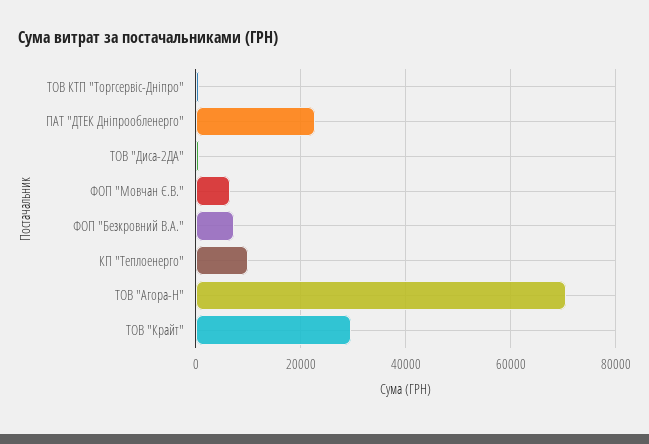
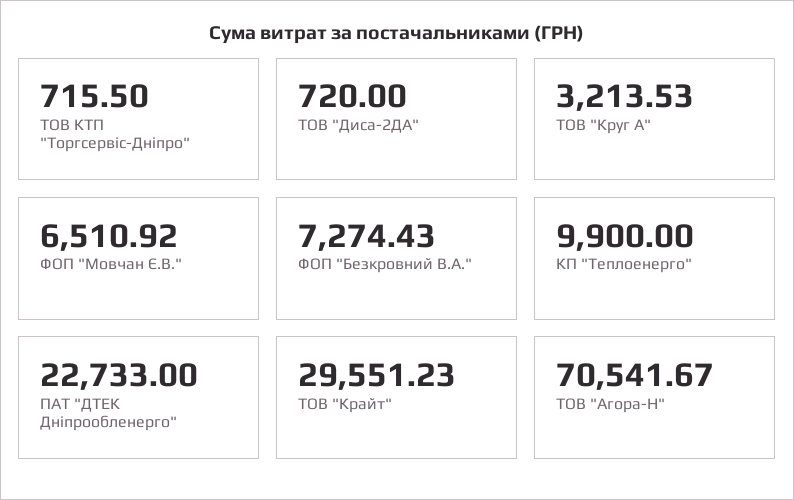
ТОВ "Круг А": none -> 3213.53

